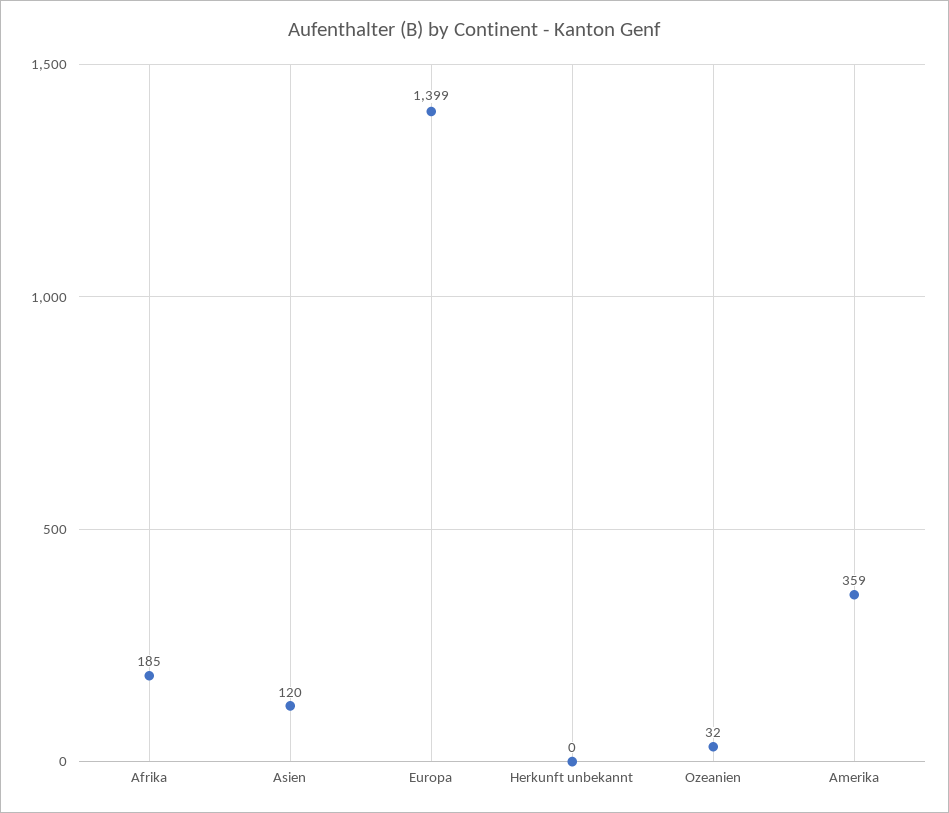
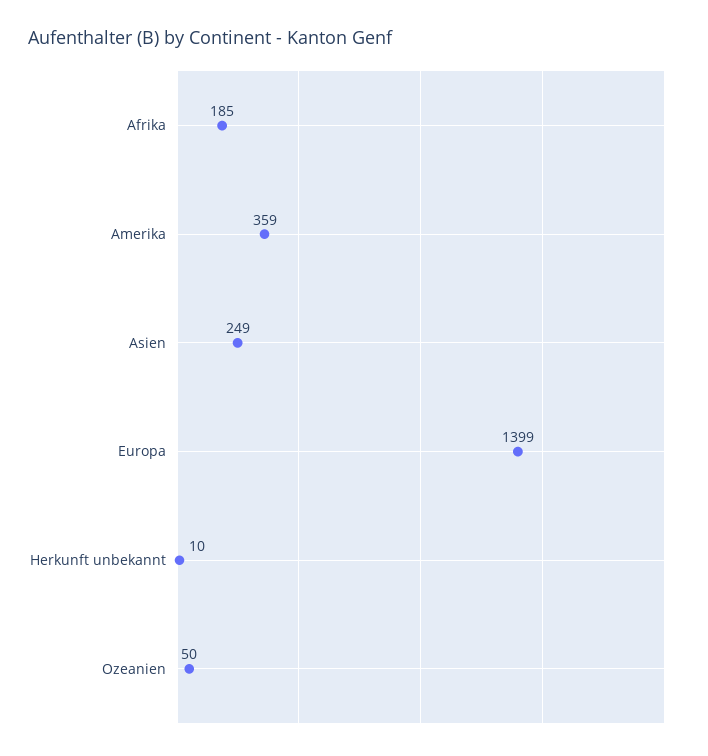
Asien: 120 -> 249
Herkunft unbekannt: 0 -> 10
Ozeanien: 32 -> 50

